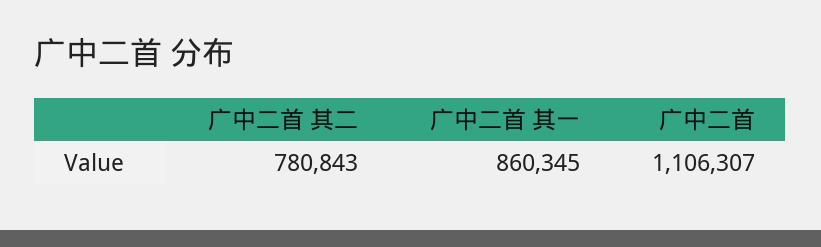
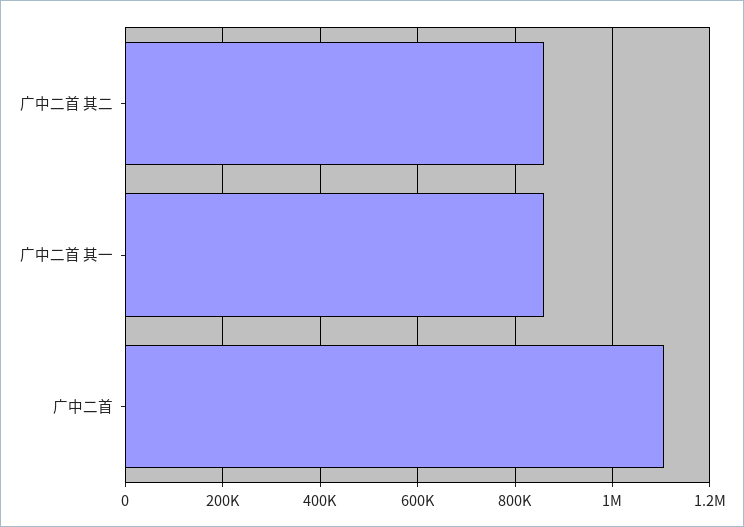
广中二首 其二: 780843 -> 860000

